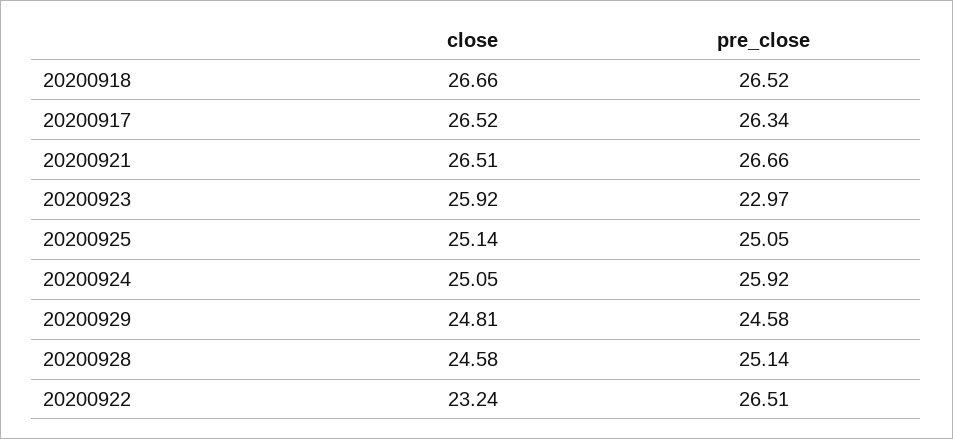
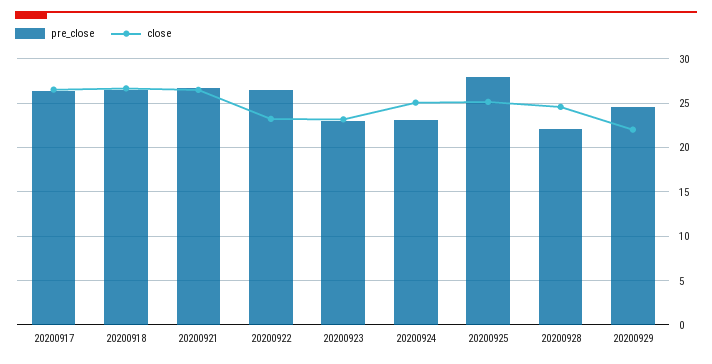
close, 20200923: 25.92 -> 23
pre_close, 20200925: 25.05 -> 28
pre_close, 20200924: 25.92 -> 23
close, 20200929: 24.81 -> 22
pre_close, 20200928: 25.14 -> 22

